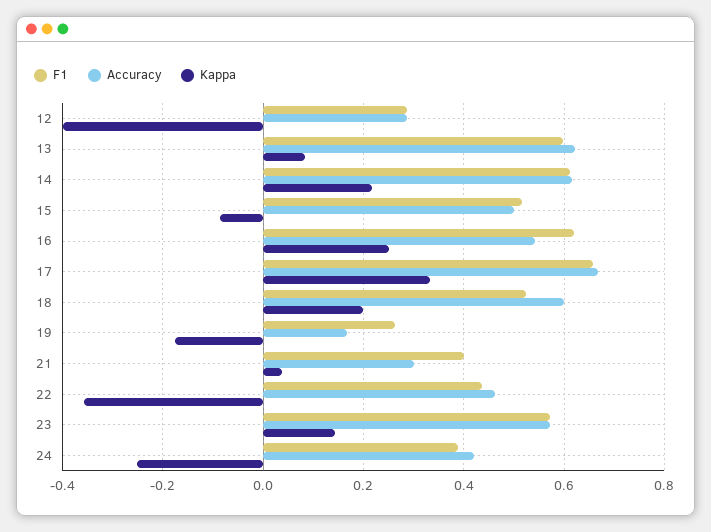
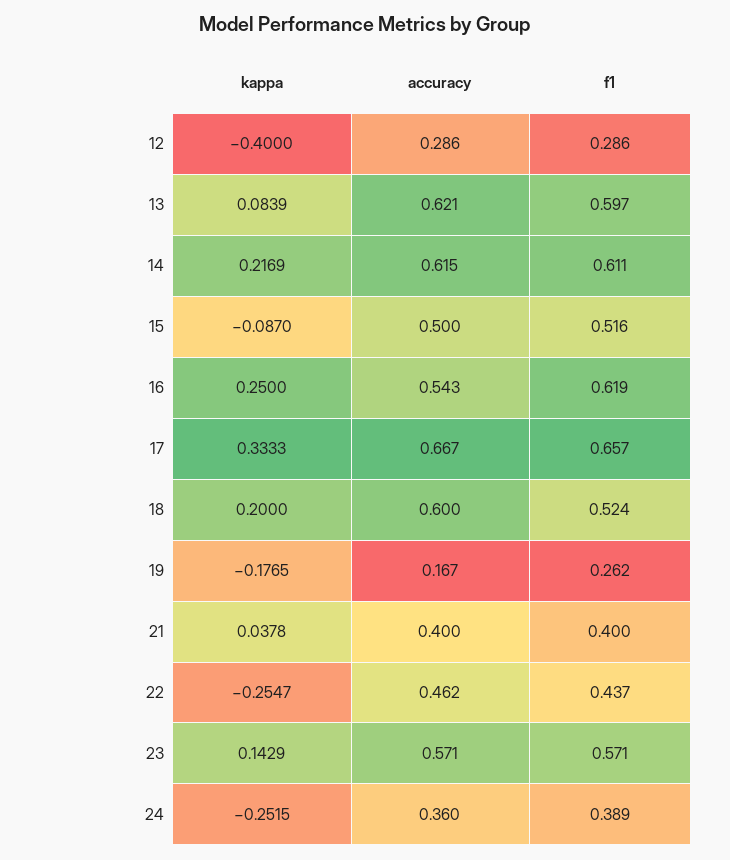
Accuracy, 21: 0.3 -> 0.4
Kappa, 22: -0.36 -> -0.2547
Accuracy, 24: 0.42 -> 0.36

